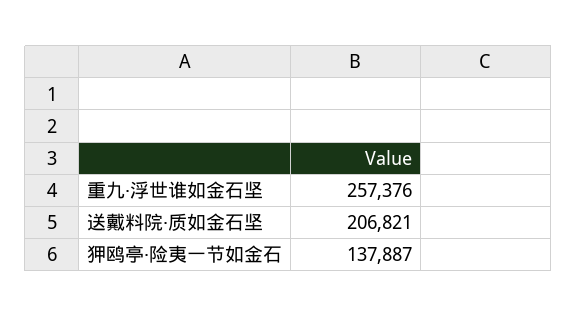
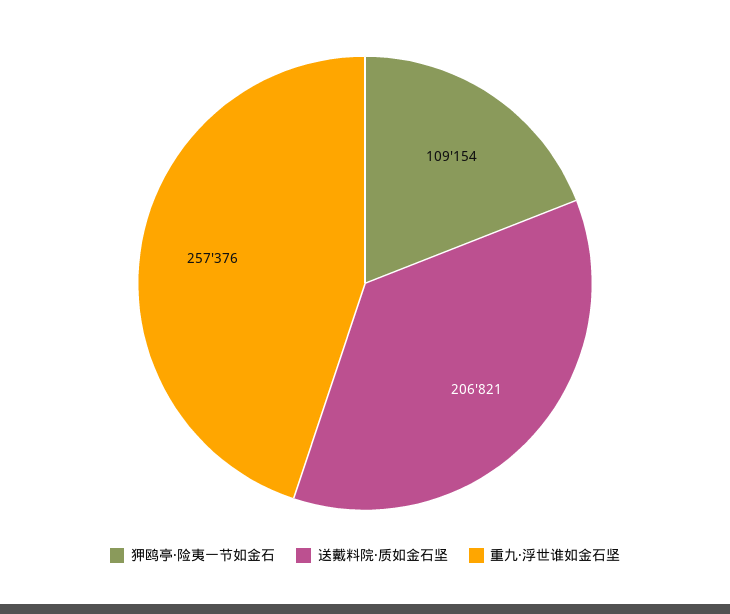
狎鸥亭·险夷一节如金石: 137887 -> 109154

